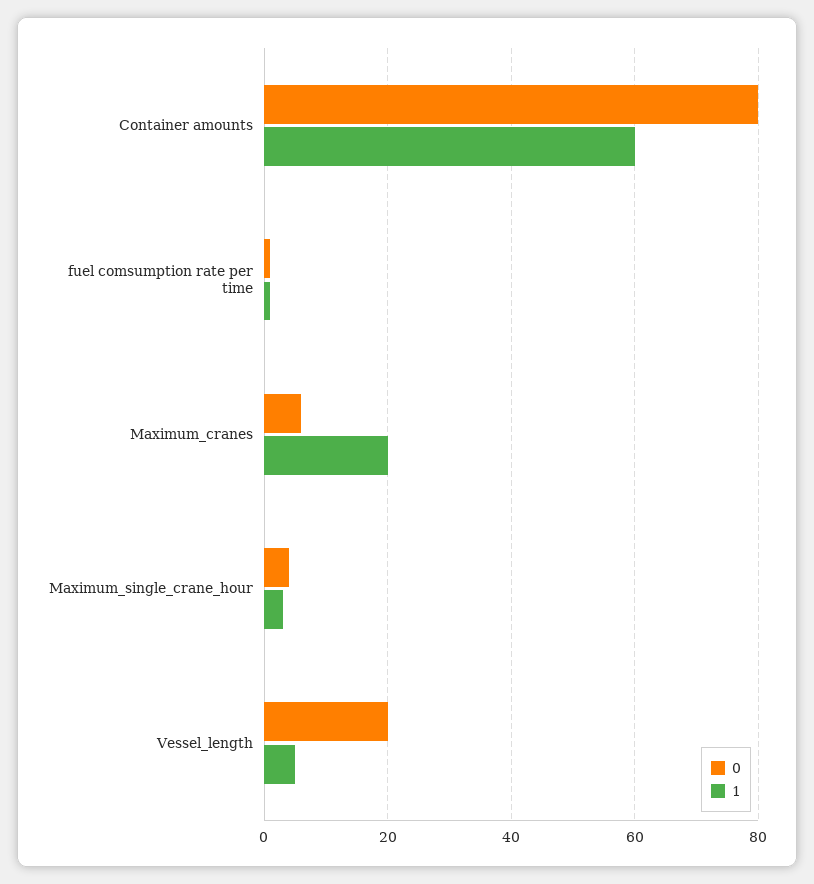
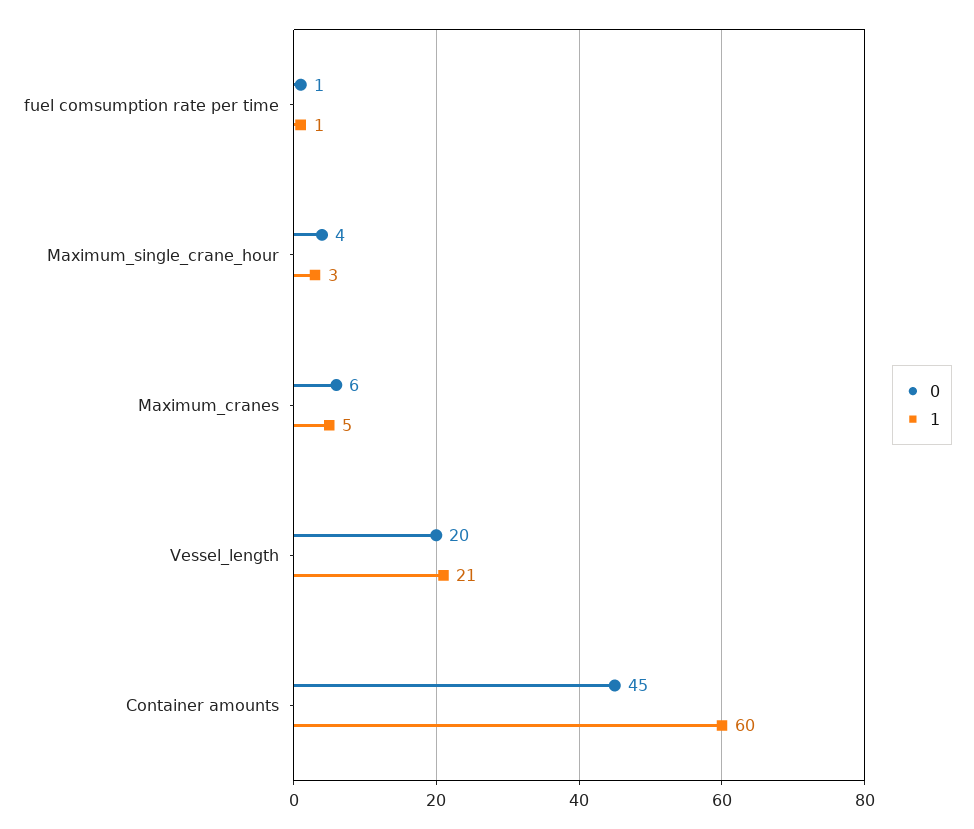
0, Container amounts: 80 -> 45
1, Maximum_cranes: 20 -> 5
1, Vessel_length: 5 -> 21

